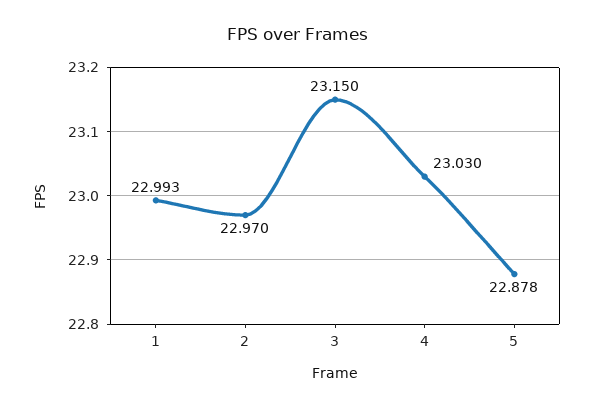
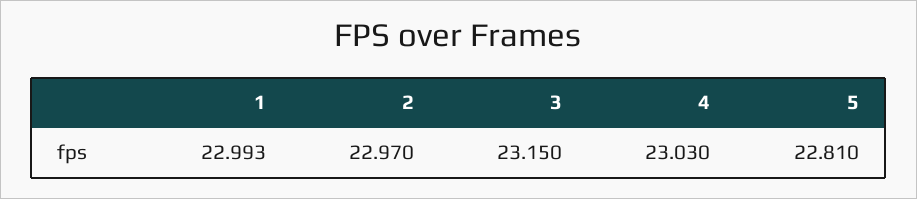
5: 22.878 -> 22.81

